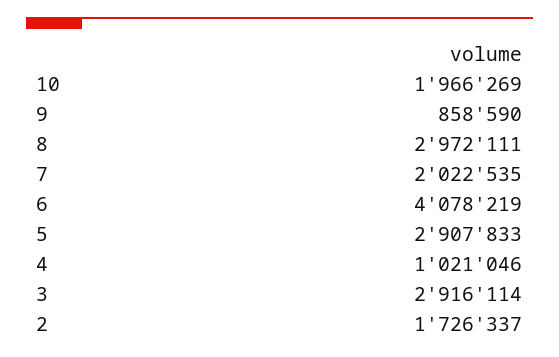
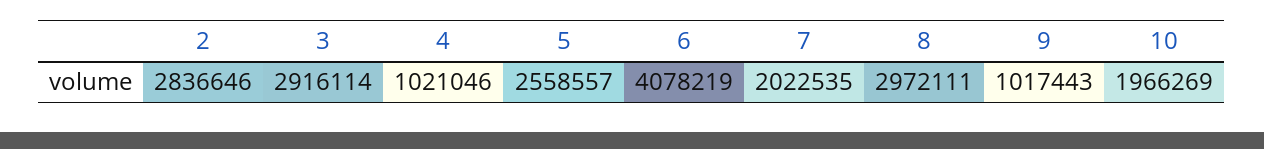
9: 858590 -> 1017443
5: 2907833 -> 2558557
2: 1726337 -> 2836646

